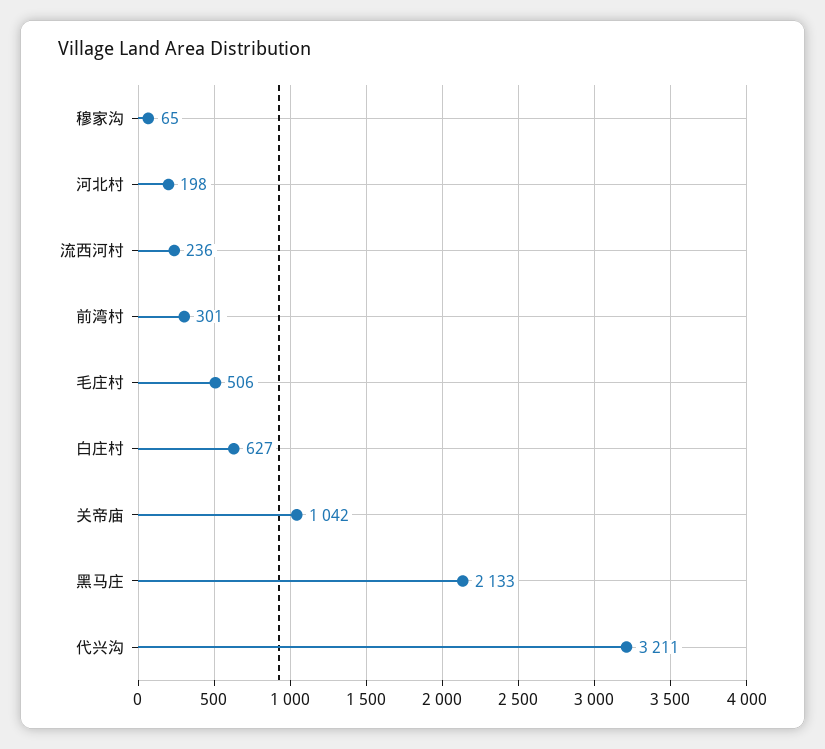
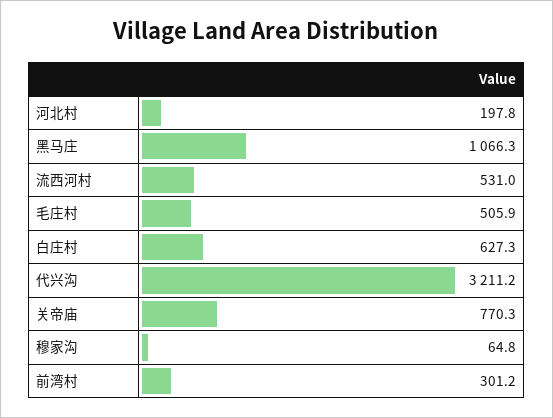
流西河村: 236 -> 531
关帝庙: 1042 -> 770.3
黑马庄: 2133 -> 1066.3

